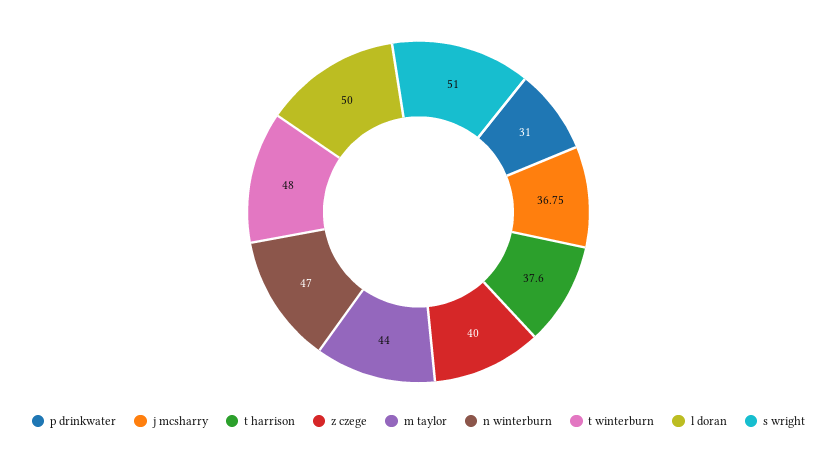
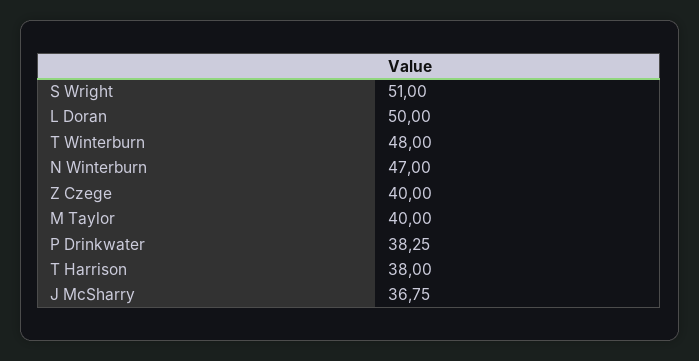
p drinkwater: 31 -> 38.25
t harrison: 37.6 -> 38
m taylor: 44 -> 40

